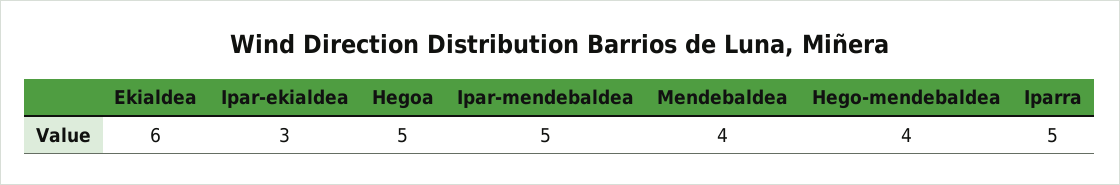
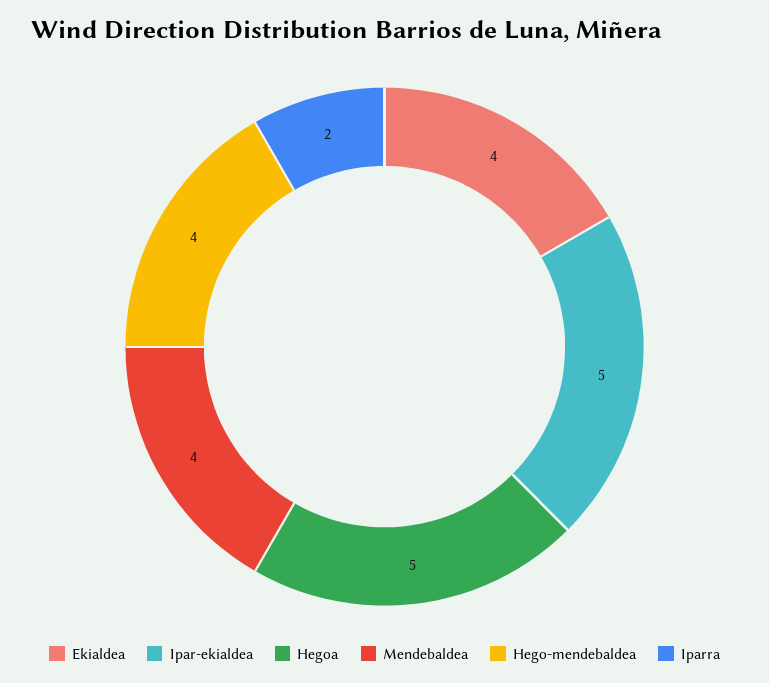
Ekialdea: 6 -> 4
Ipar-ekialdea: 3 -> 5
Ipar-mendebaldea: 5 -> none
Iparra: 5 -> 2

